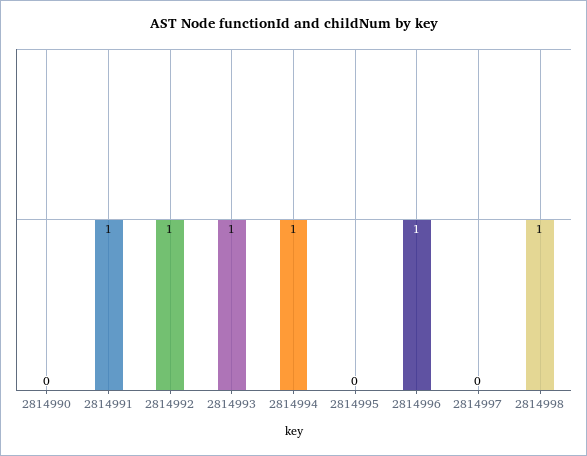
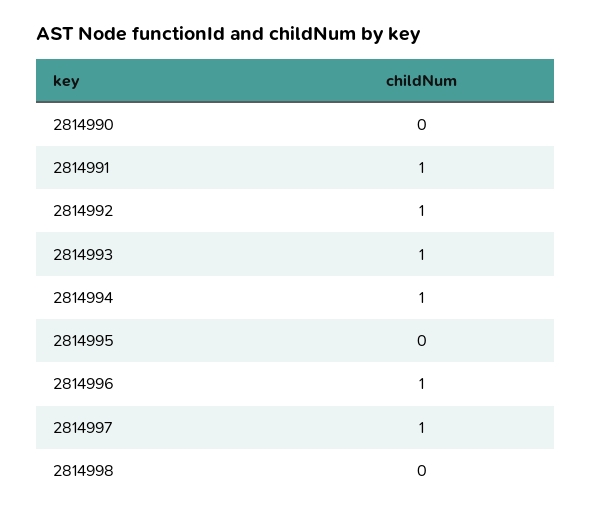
2814997: 0 -> 1
2814998: 1 -> 0

